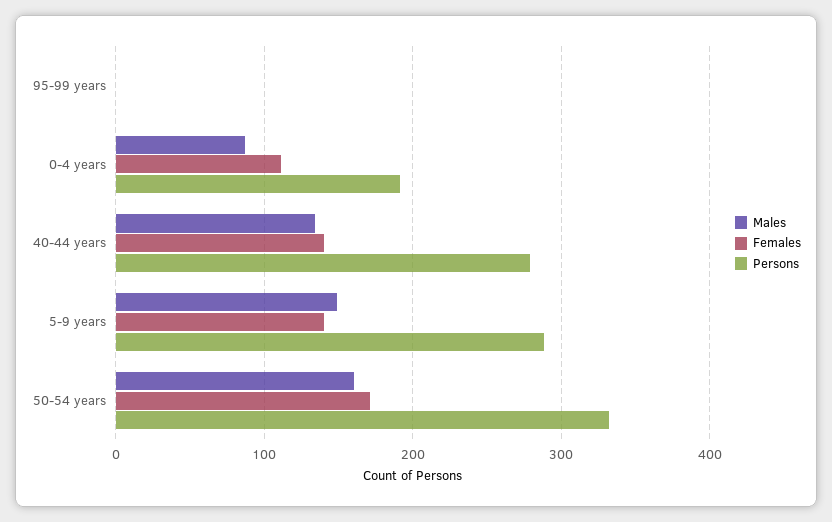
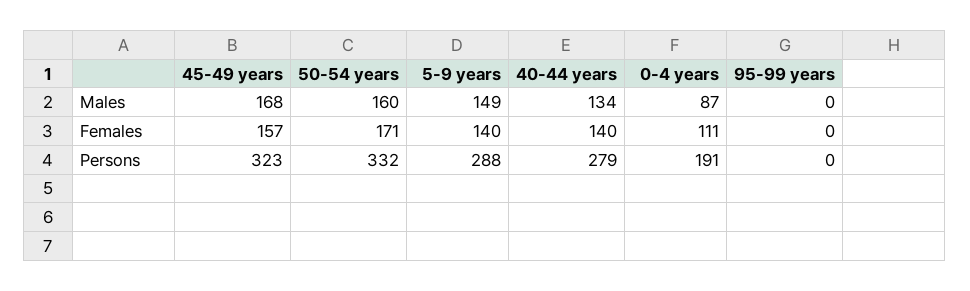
Males, 45-49 years: none -> 168
Females, 45-49 years: none -> 157
Persons, 45-49 years: none -> 323

